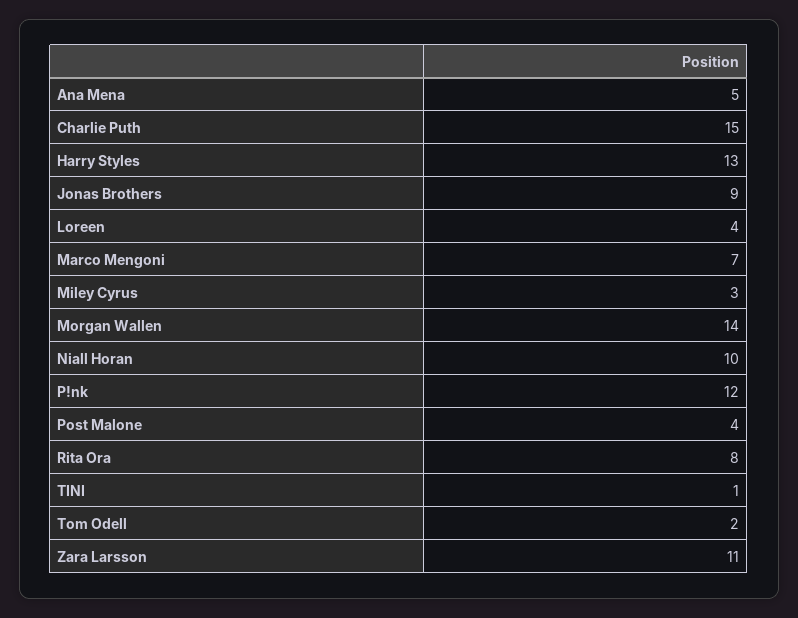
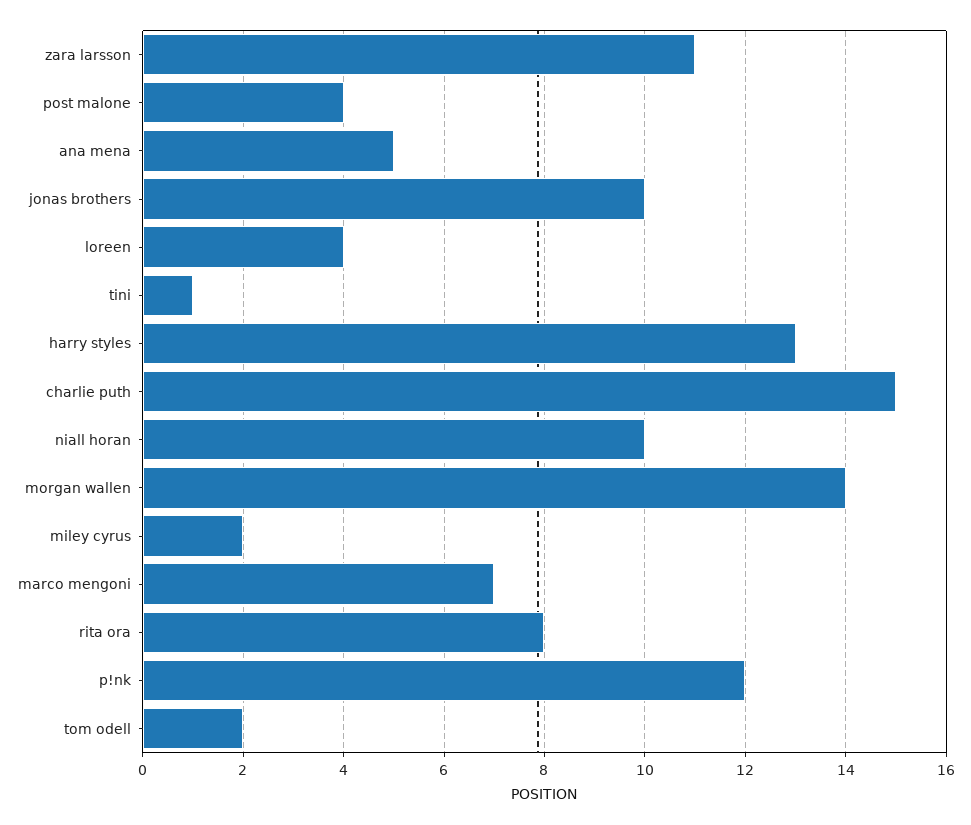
Jonas Brothers: 9 -> 10
Miley Cyrus: 3 -> 2

